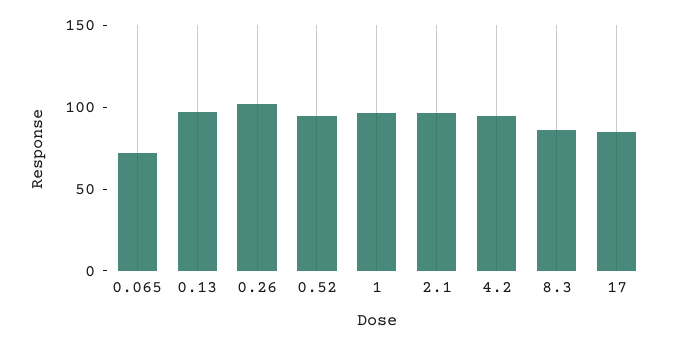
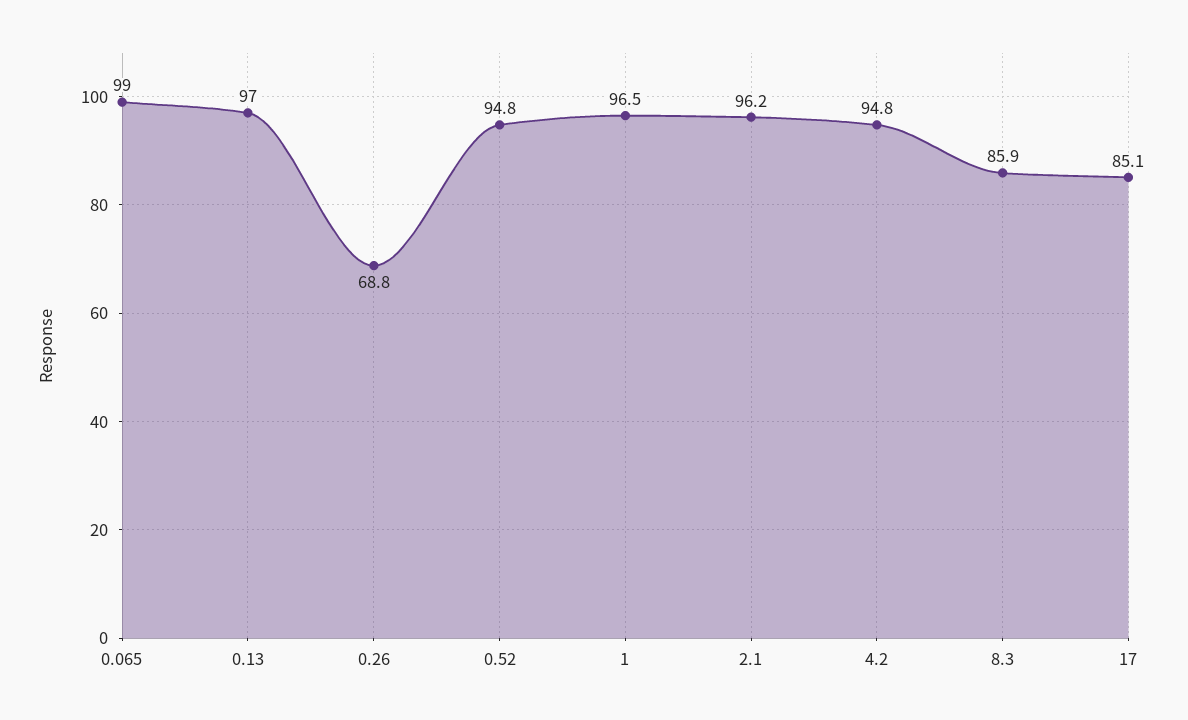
0.065: 70 -> 99
0.26: 100 -> 68.8

